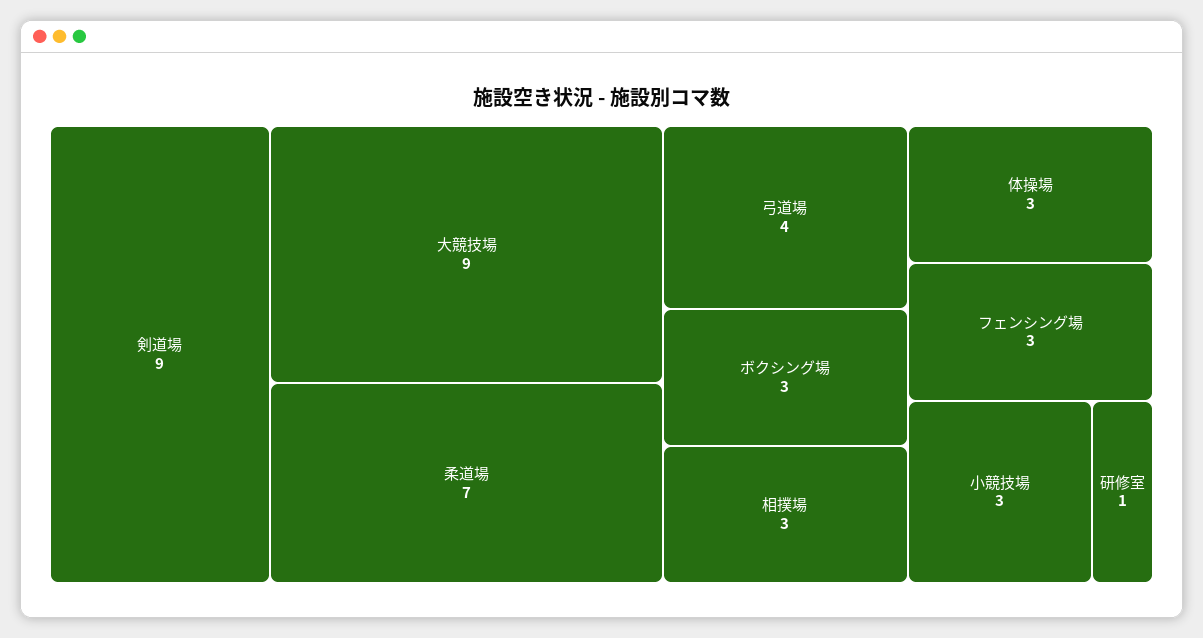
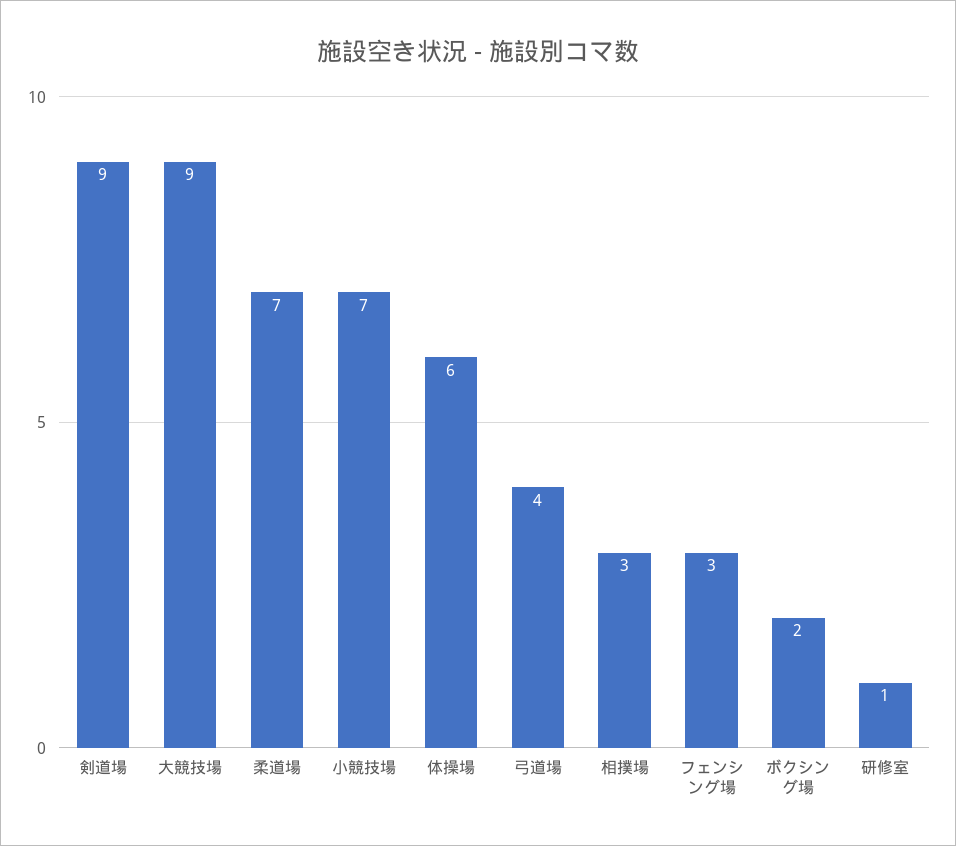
ボクシング場: 3 -> 2
体操場: 3 -> 6
小競技場: 3 -> 7

